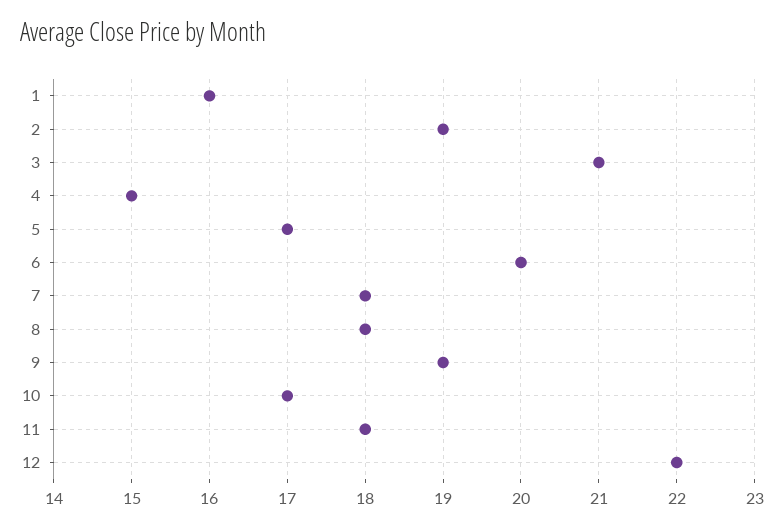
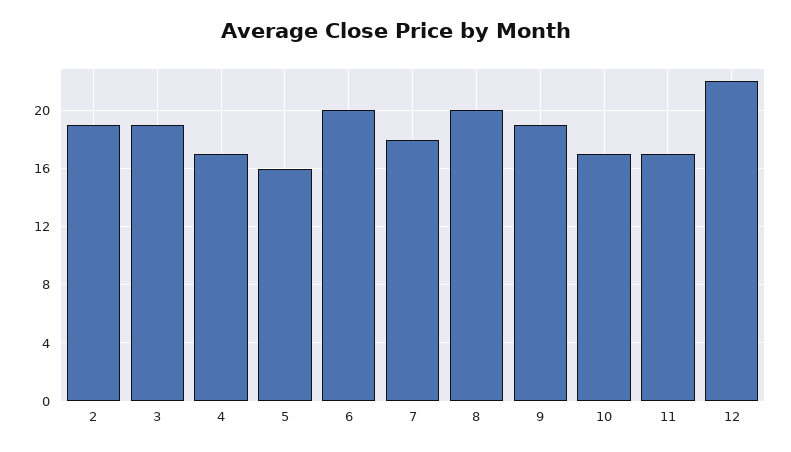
1: 16 -> none
3: 21 -> 19
4: 15 -> 17
5: 17 -> 16
8: 18 -> 20
11: 18 -> 17

